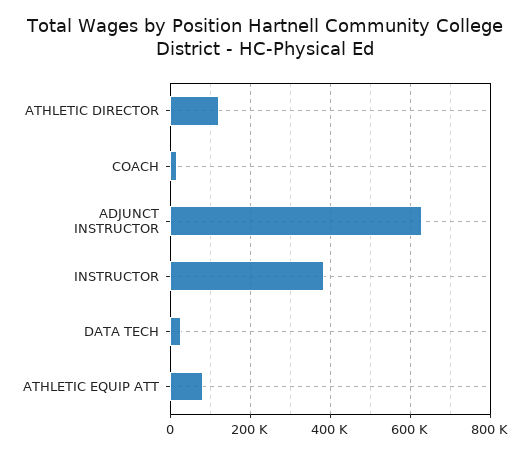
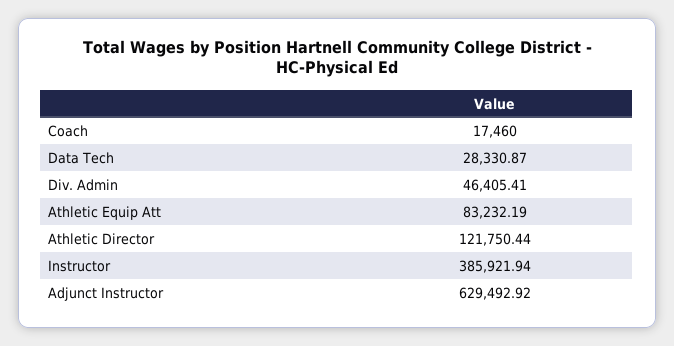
Div. Admin: none -> 46405.41

